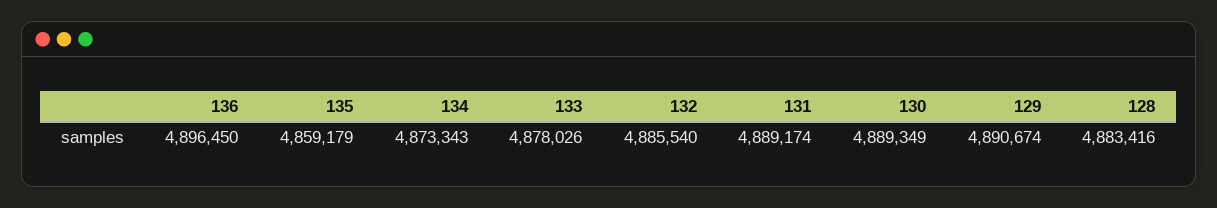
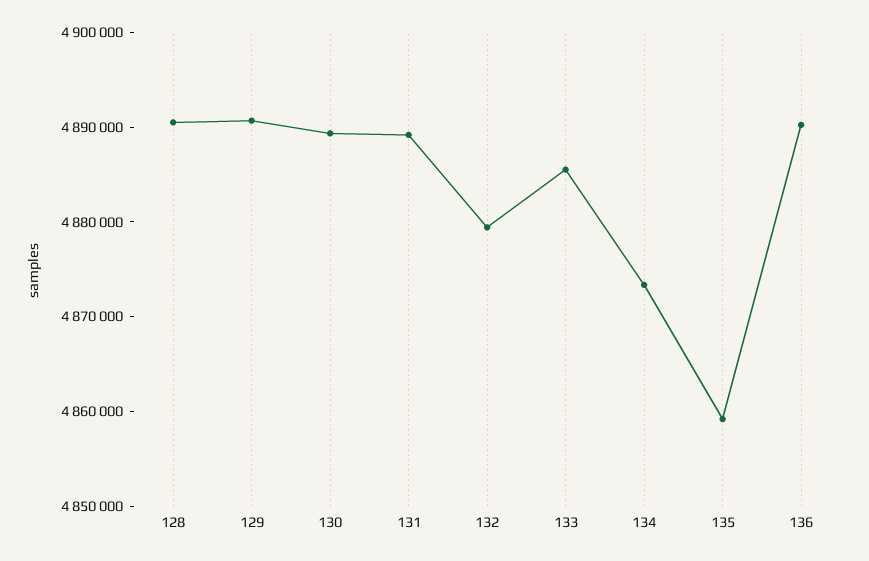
136: 4896450 -> 4890000
133: 4878026 -> 4886000
132: 4885540 -> 4880000
128: 4883416 -> 4890000

